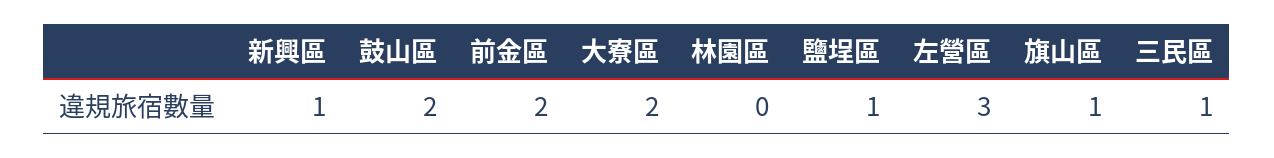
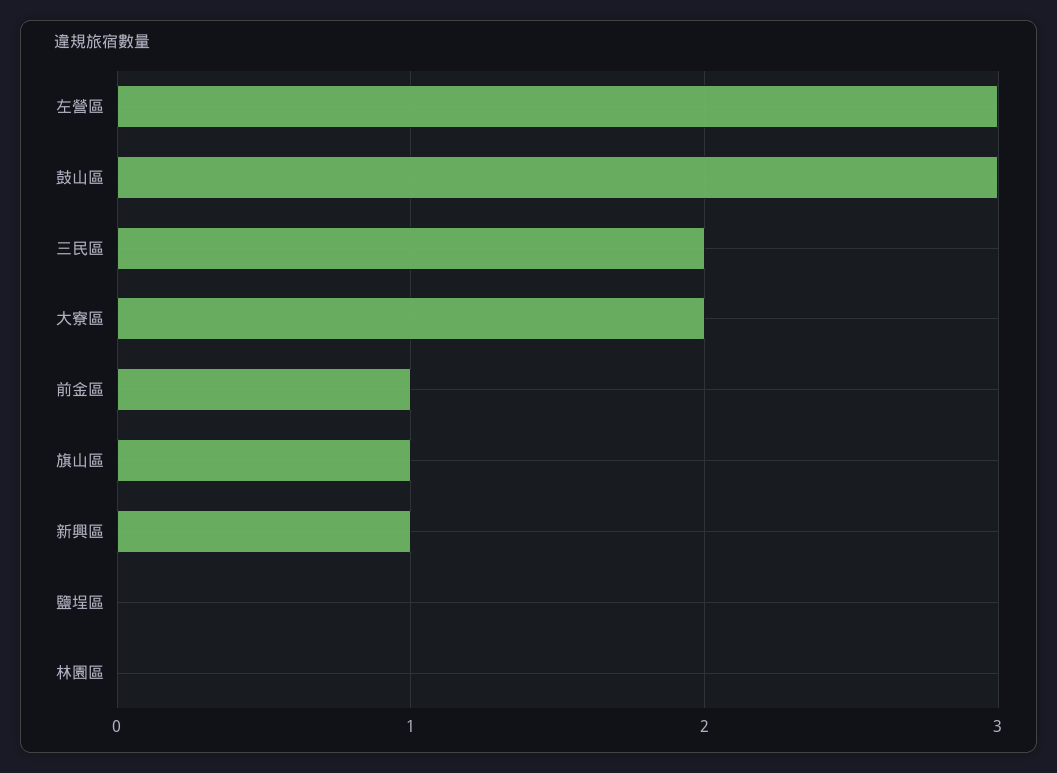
鼓山區: 2 -> 3
前金區: 2 -> 1
鹽埕區: 1 -> 0
三民區: 1 -> 2

